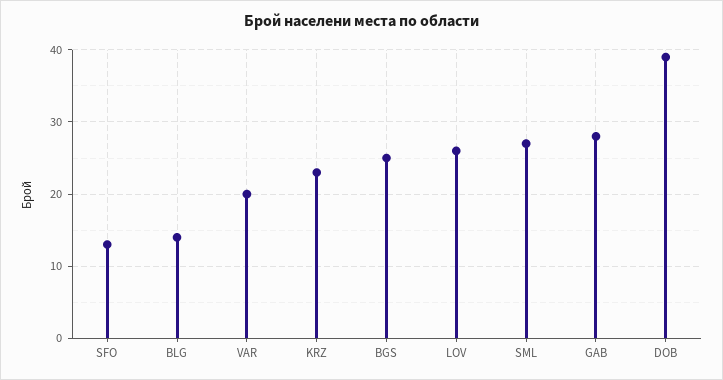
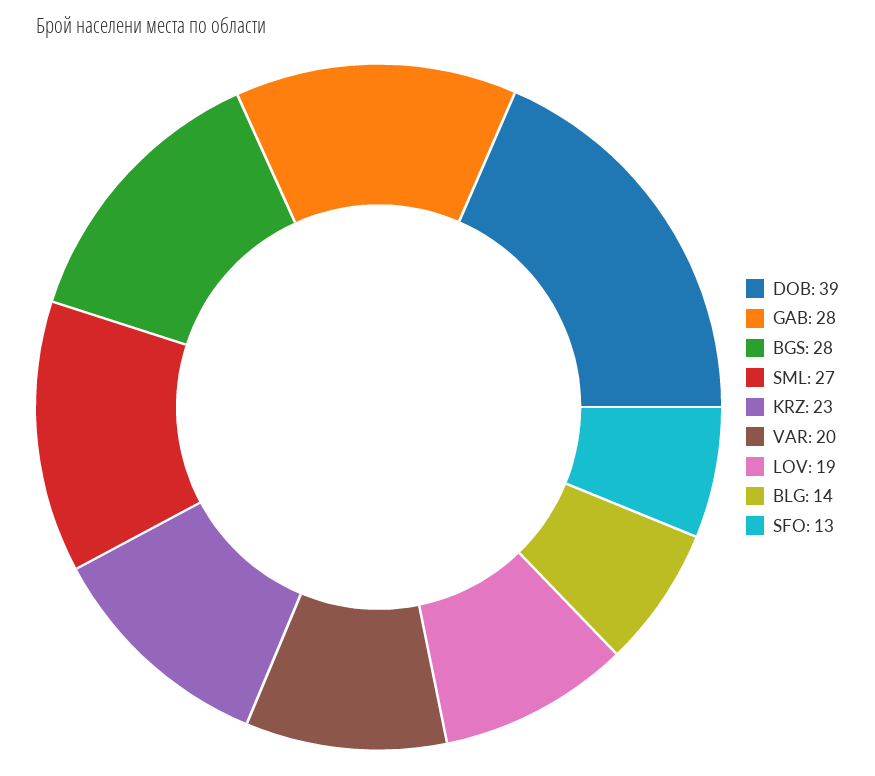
BGS: 25 -> 28
LOV: 26 -> 19

